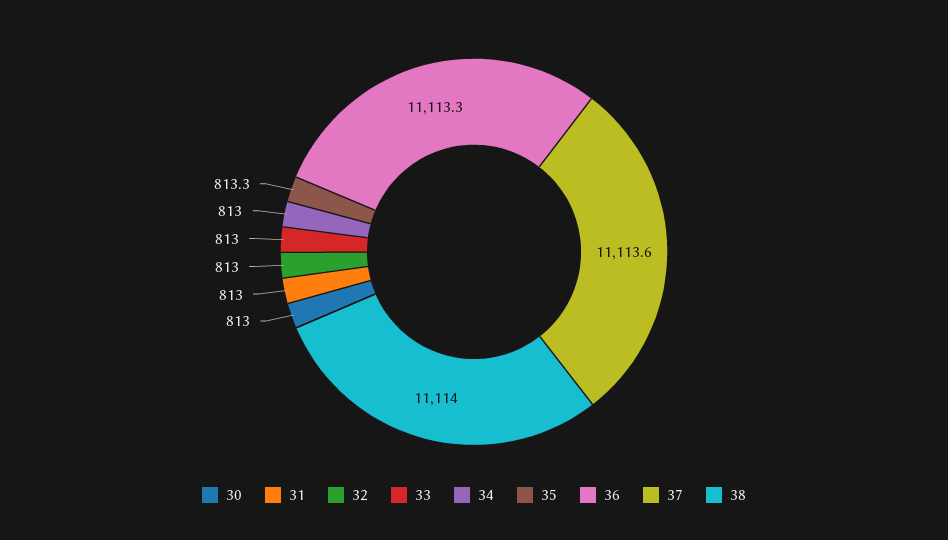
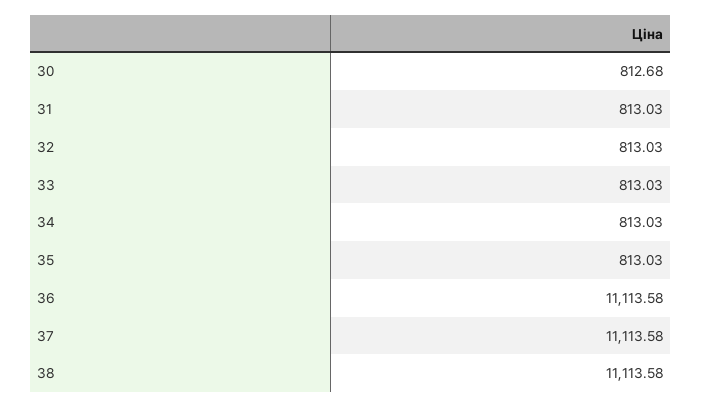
30: 813 -> 812.68
35: 813.3 -> 813.03
36: 11113.3 -> 11113.58
38: 11114 -> 11113.58

